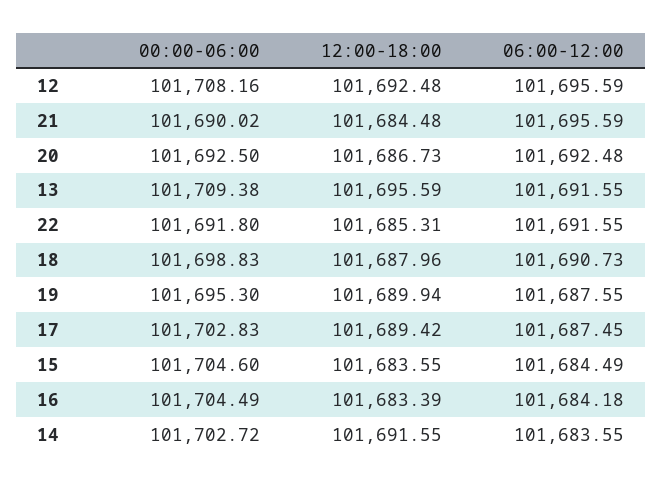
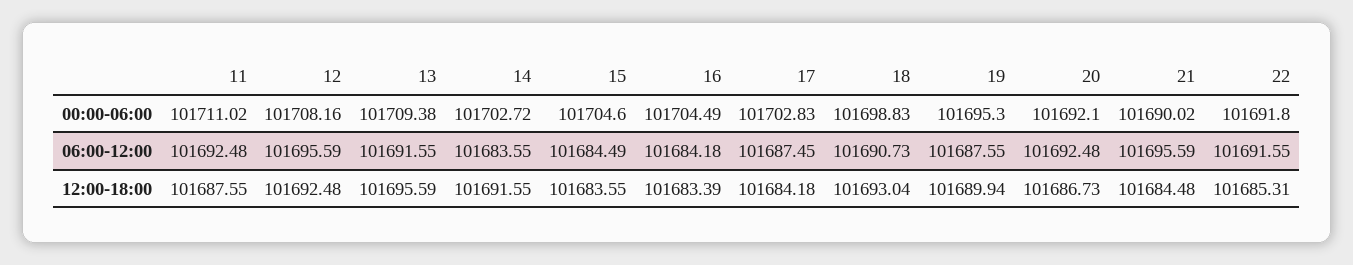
00:00-06:00, 20: 101692.5 -> 101692.1
12:00-18:00, 18: 101687.96 -> 101693.04
12:00-18:00, 17: 101689.42 -> 101684.18
00:00-06:00, 11: none -> 101711.02
06:00-12:00, 11: none -> 101692.48
12:00-18:00, 11: none -> 101687.55

